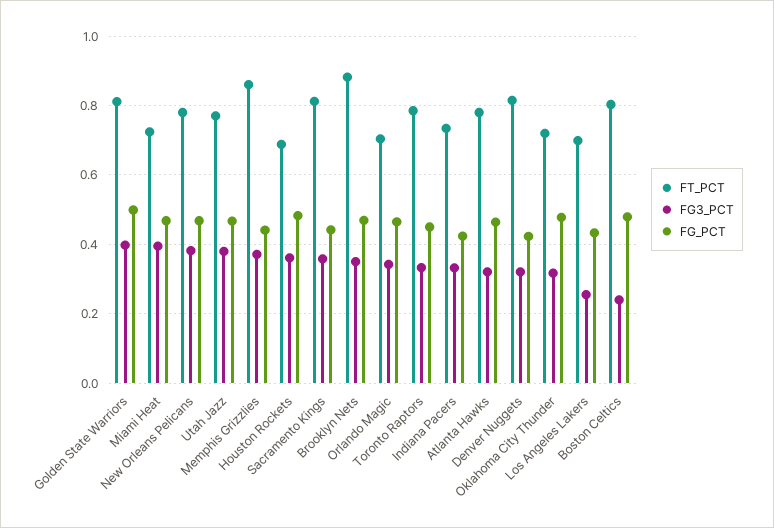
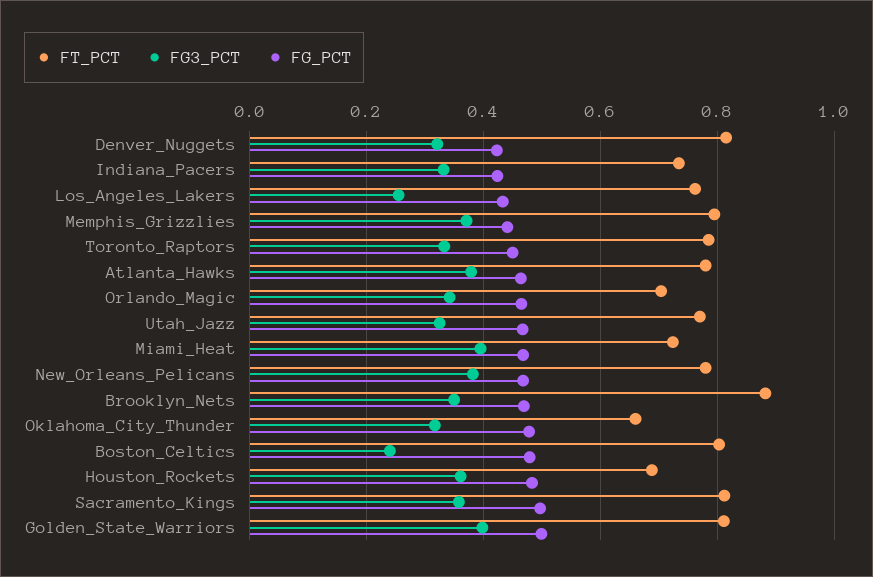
FG3_PCT, Utah Jazz: 0.38 -> 0.32
FT_PCT, Memphis Grizzlies: 0.86 -> 0.8
FG_PCT, Sacramento Kings: 0.44 -> 0.5
FG3_PCT, Atlanta Hawks: 0.32 -> 0.38
FT_PCT, Oklahoma City Thunder: 0.72 -> 0.66
FT_PCT, Los Angeles Lakers: 0.7 -> 0.76

